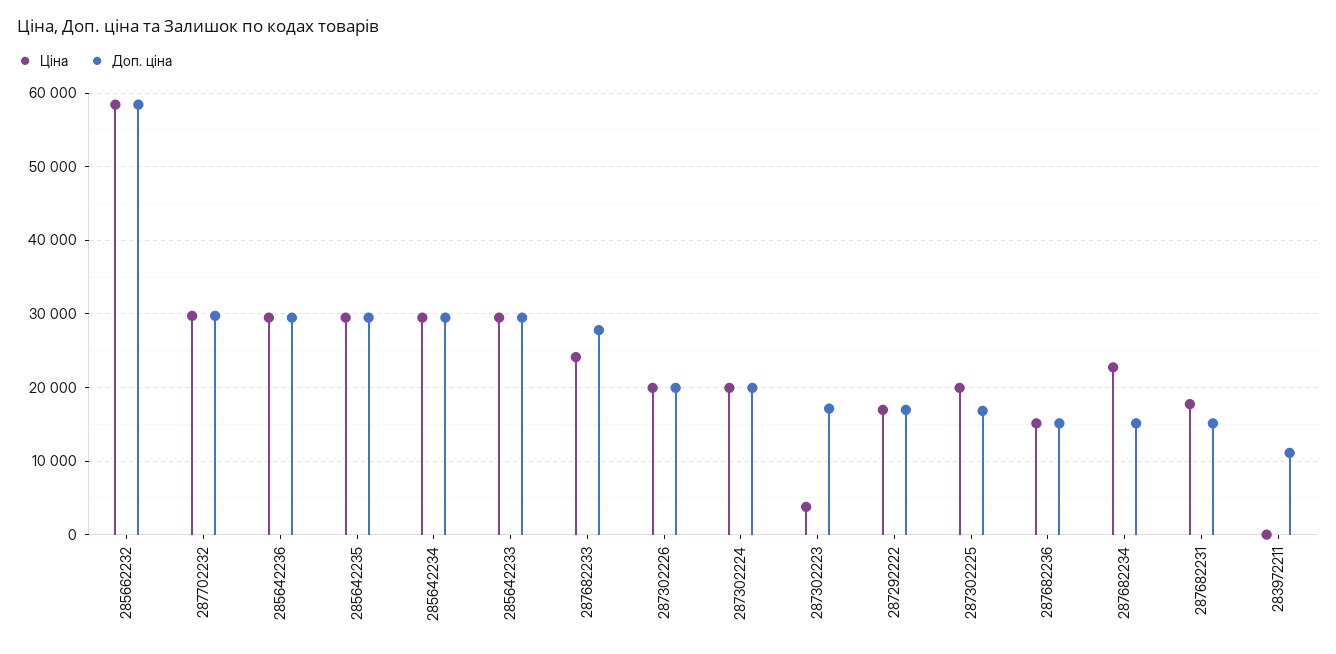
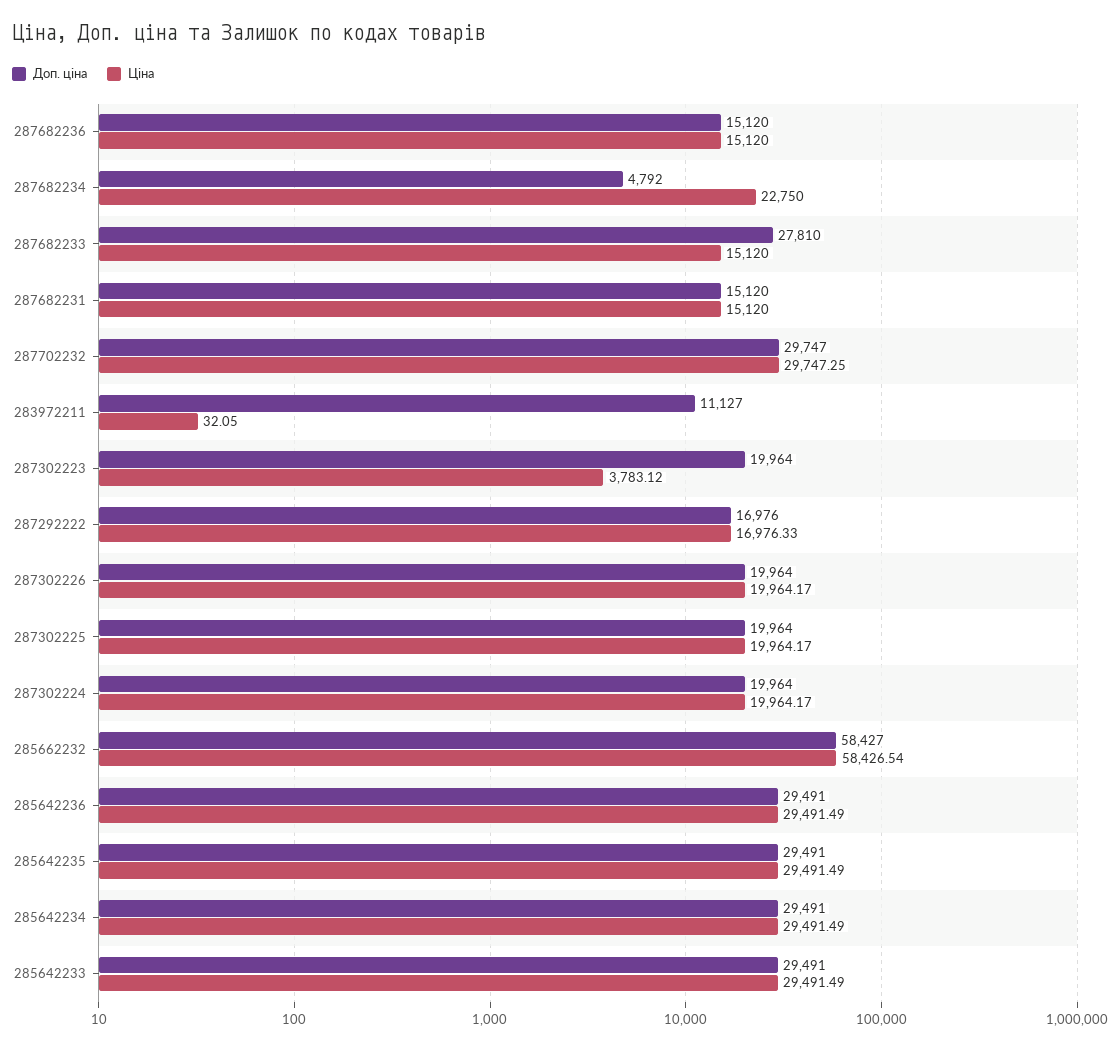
Ціна, 287682233: 24000 -> 15120
Доп. ціна, 287302223: 17000 -> 19964
Доп. ціна, 287302225: 17000 -> 19964
Доп. ціна, 287682234: 15000 -> 4792
Ціна, 287682231: 18000 -> 15120

